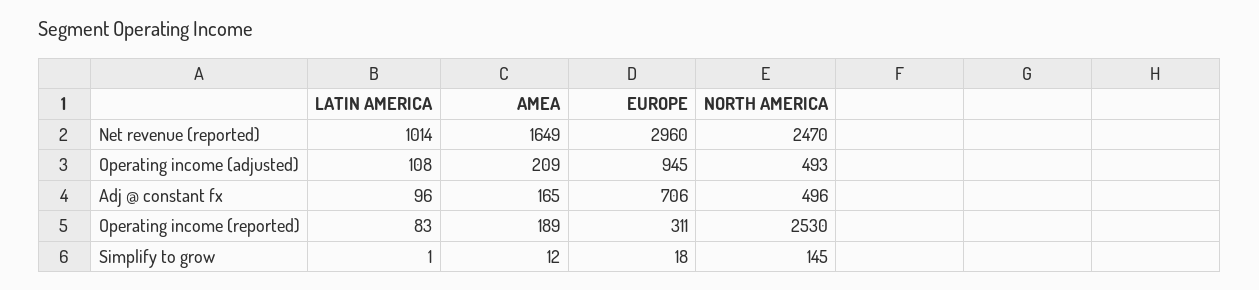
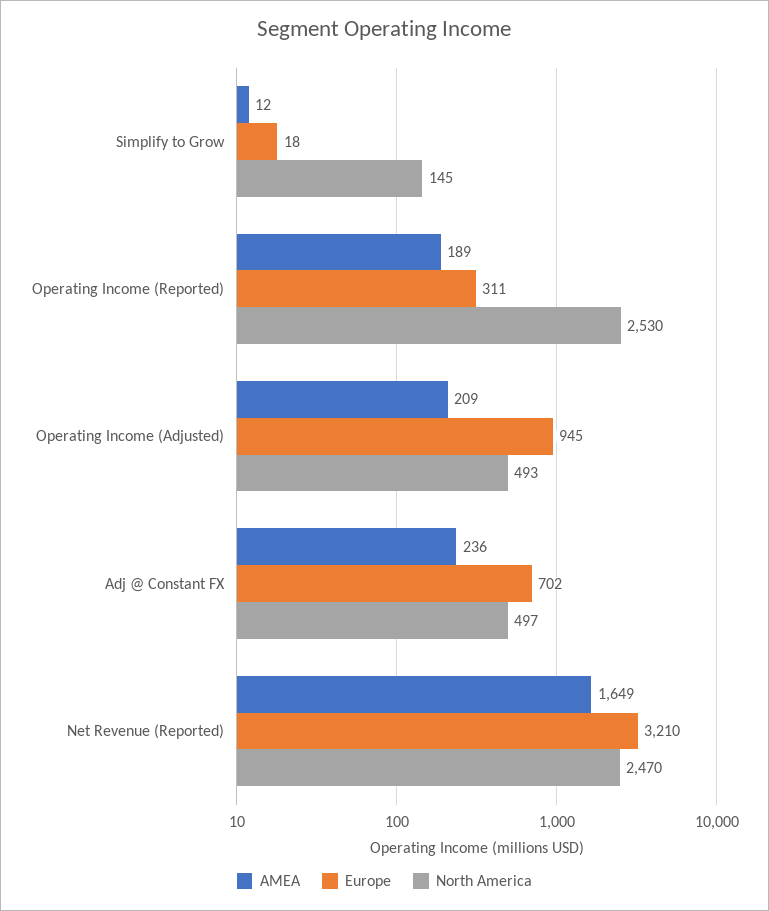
LATIN AMERICA, Net revenue (reported): 1014 -> none
EUROPE, Net revenue (reported): 2960 -> 3210
LATIN AMERICA, Operating income (adjusted): 108 -> none
LATIN AMERICA, Adj @ constant fx: 96 -> none
AMEA, Adj @ constant fx: 165 -> 236
EUROPE, Adj @ constant fx: 706 -> 702
NORTH AMERICA, Adj @ constant fx: 496 -> 497
LATIN AMERICA, Operating income (reported): 83 -> none
LATIN AMERICA, Simplify to grow: 1 -> none

